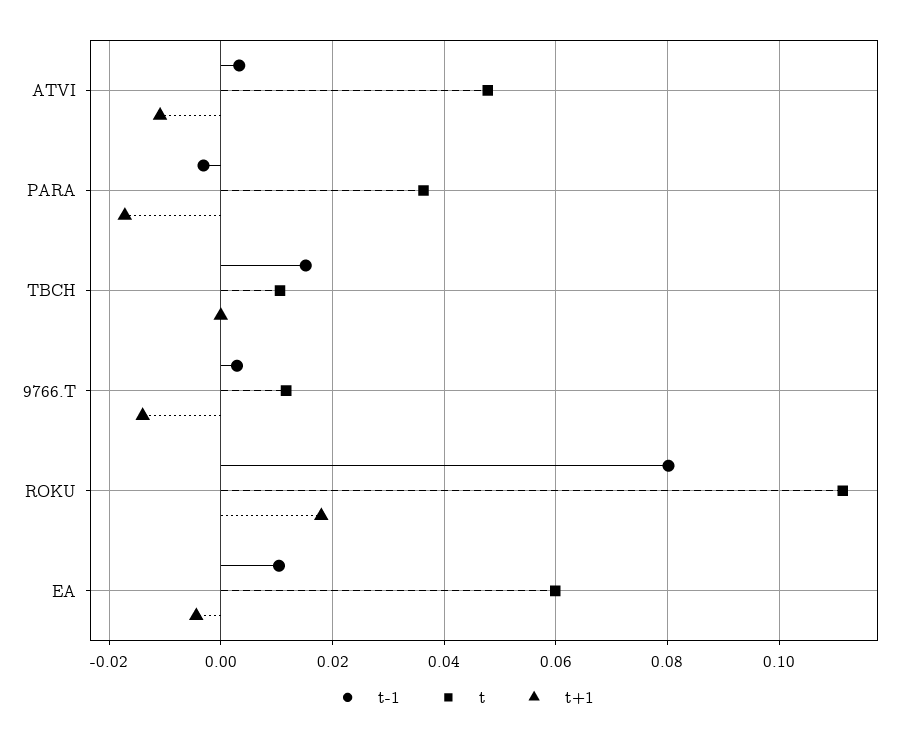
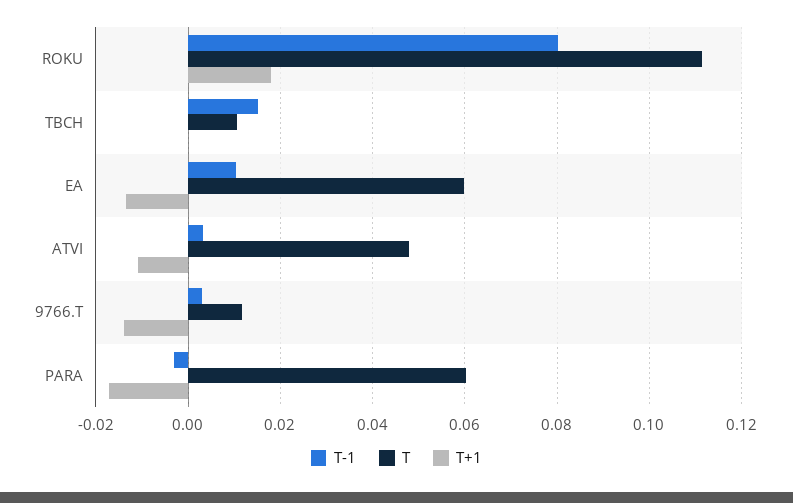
t, PARA: 0.036 -> 0.06
t+1, EA: -0.004 -> -0.014

